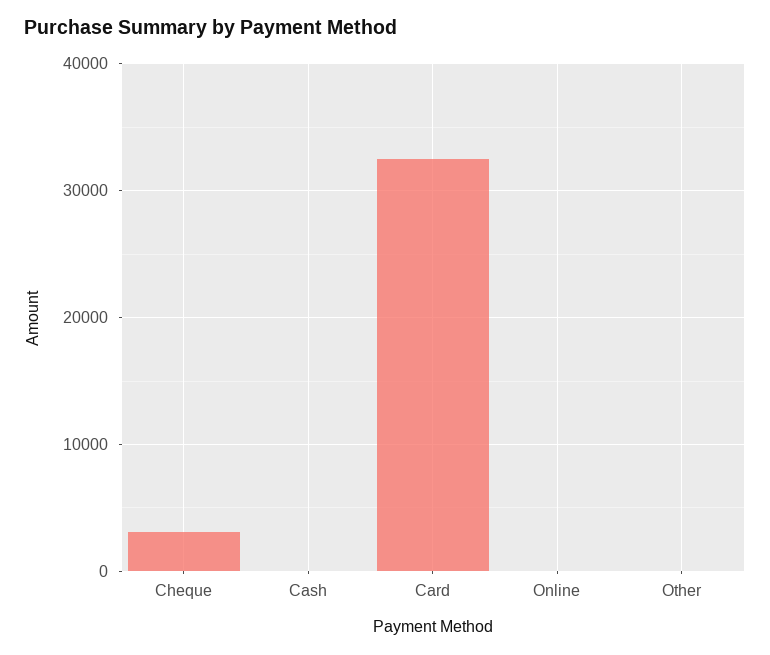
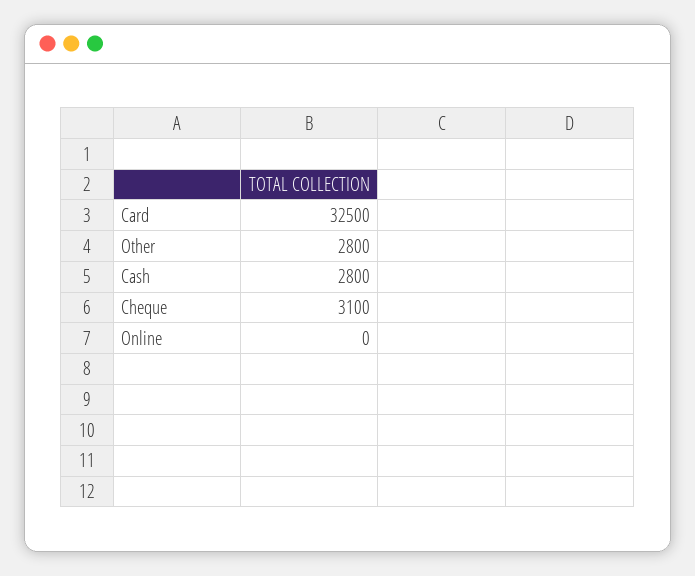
Cash: 0 -> 2800
Other: 0 -> 2800

